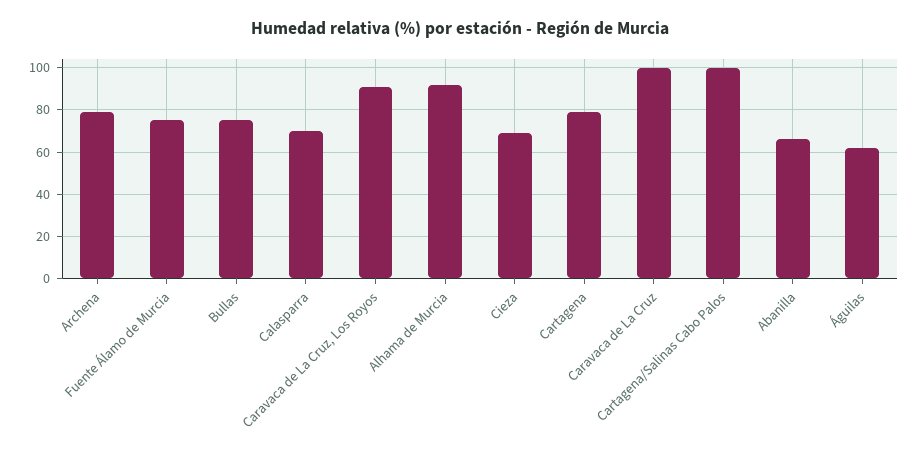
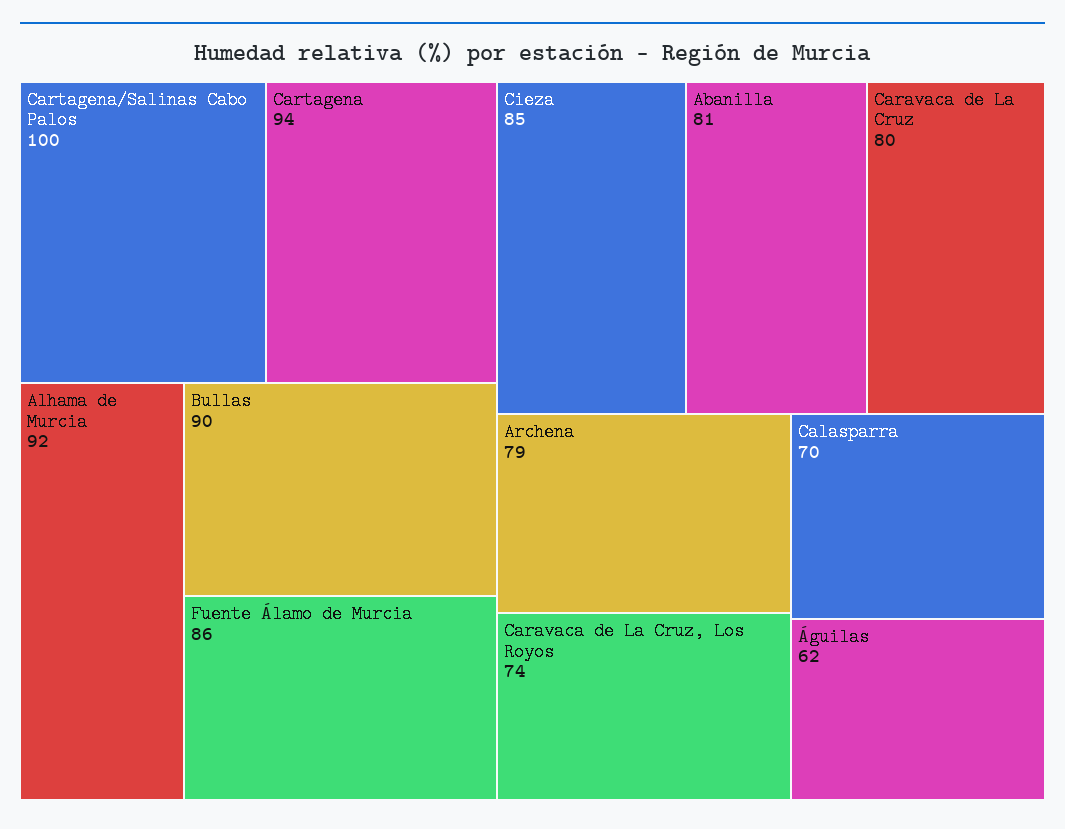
Fuente Álamo de Murcia: 75 -> 86
Bullas: 75 -> 90
Caravaca de La Cruz, Los Royos: 90 -> 74
Cieza: 70 -> 85
Cartagena: 80 -> 94
Caravaca de La Cruz: 100 -> 80
Abanilla: 65 -> 81

